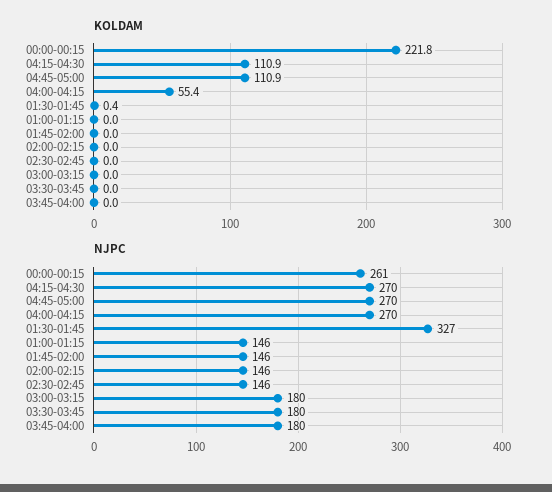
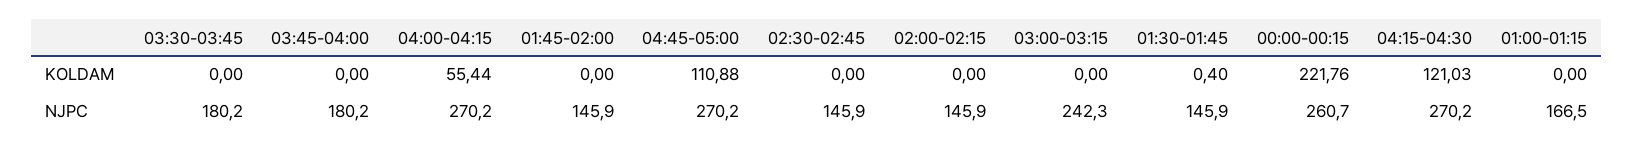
KOLDAM, 04:15-04:30: 110.9 -> 121.03
NJPC, 01:30-01:45: 327 -> 145.9
NJPC, 01:00-01:15: 146 -> 166.5
NJPC, 03:00-03:15: 180 -> 242.3

